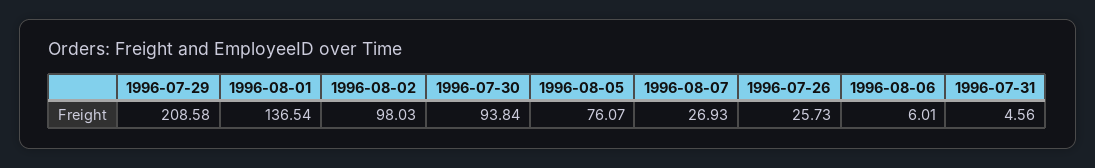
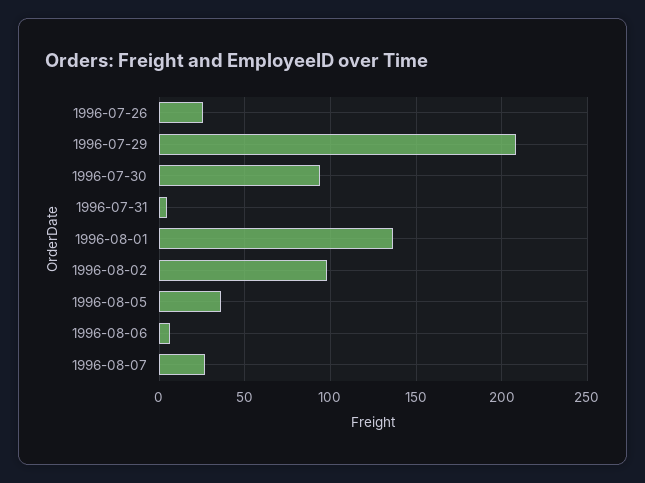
1996-08-05: 76.07 -> 35

